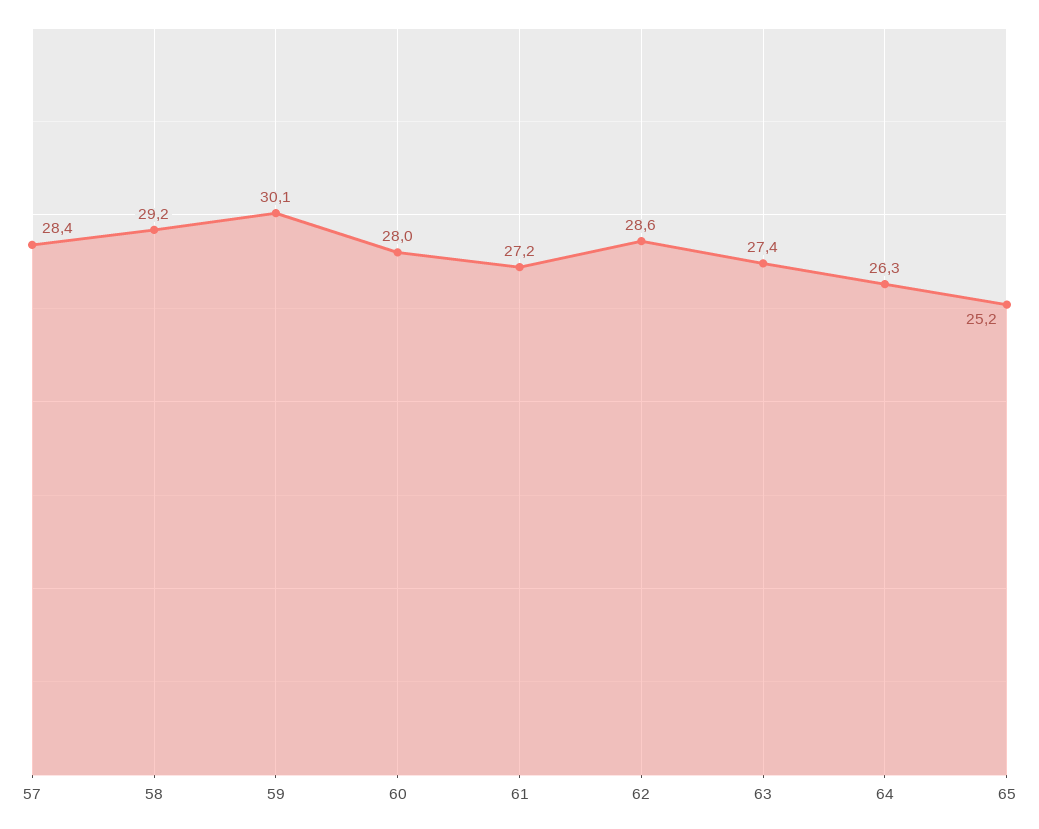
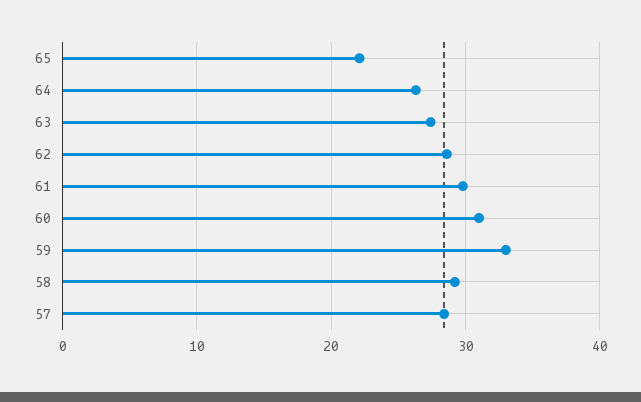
59: 30.1 -> 33
60: 28 -> 31
61: 27.2 -> 30
65: 25.2 -> 22

